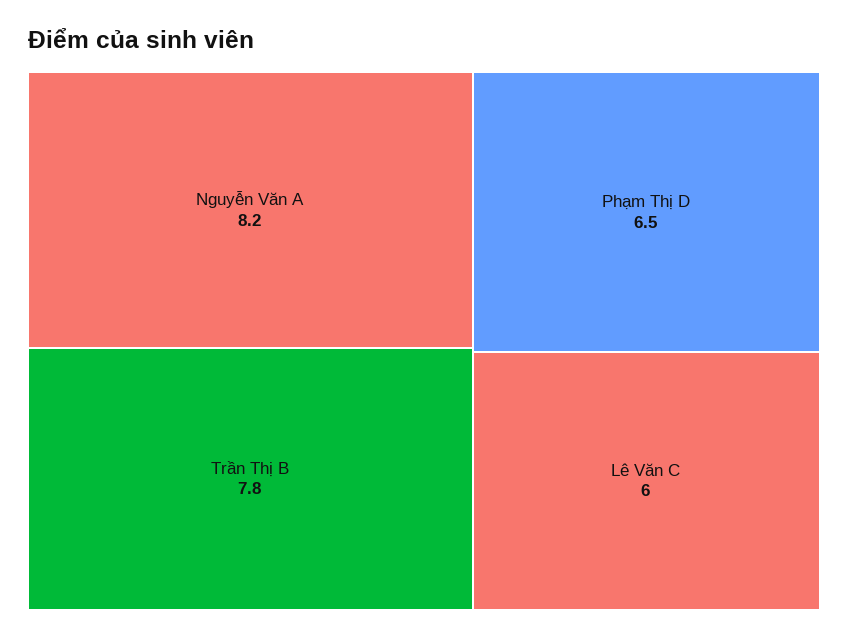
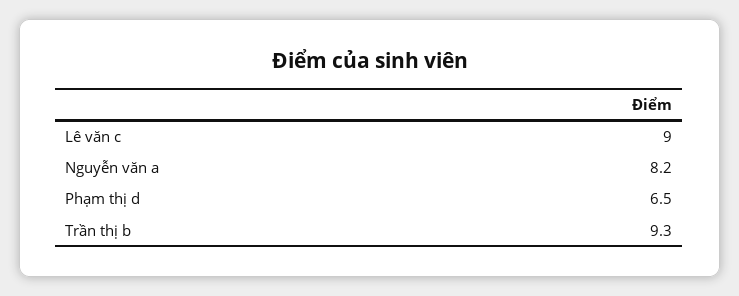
Trần Thị B: 7.8 -> 9.3
Lê Văn C: 6 -> 9

